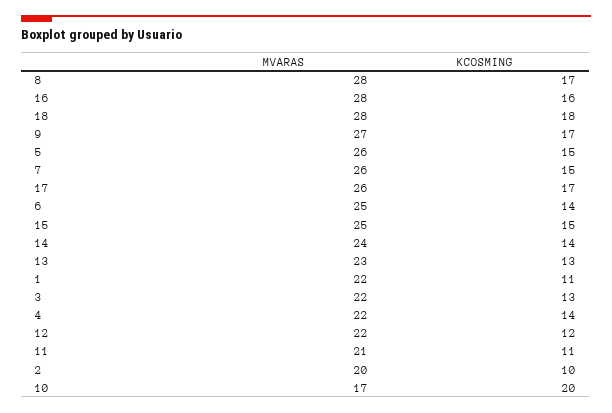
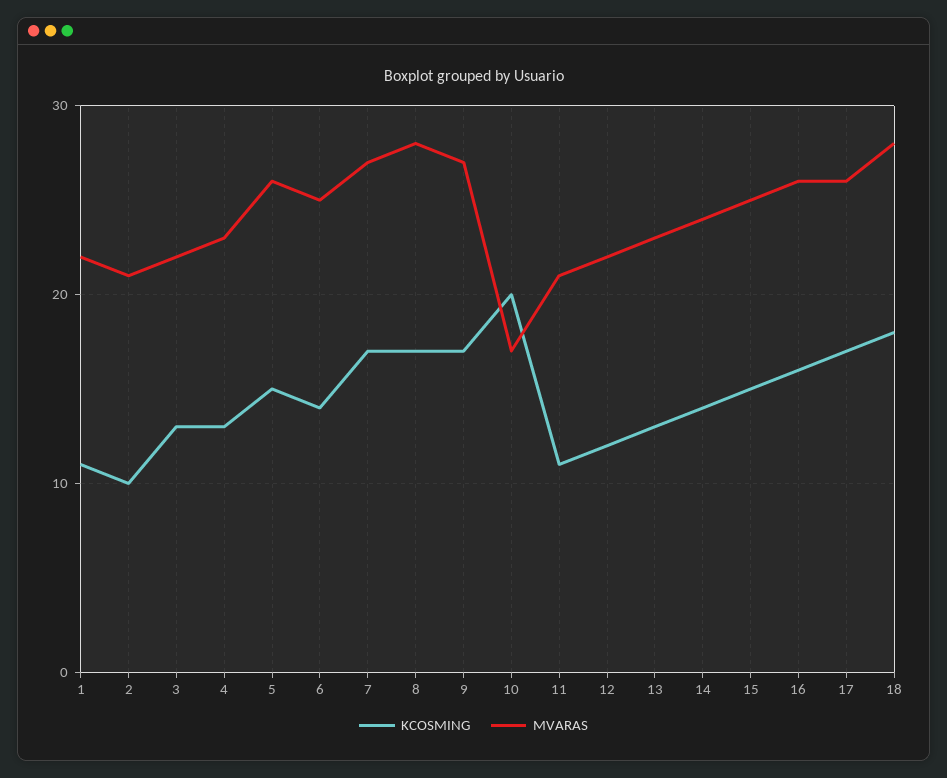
MVARAS, 16: 28 -> 26
MVARAS, 7: 26 -> 27
KCOSMING, 7: 15 -> 17
MVARAS, 4: 22 -> 23
KCOSMING, 4: 14 -> 13
MVARAS, 2: 20 -> 21

